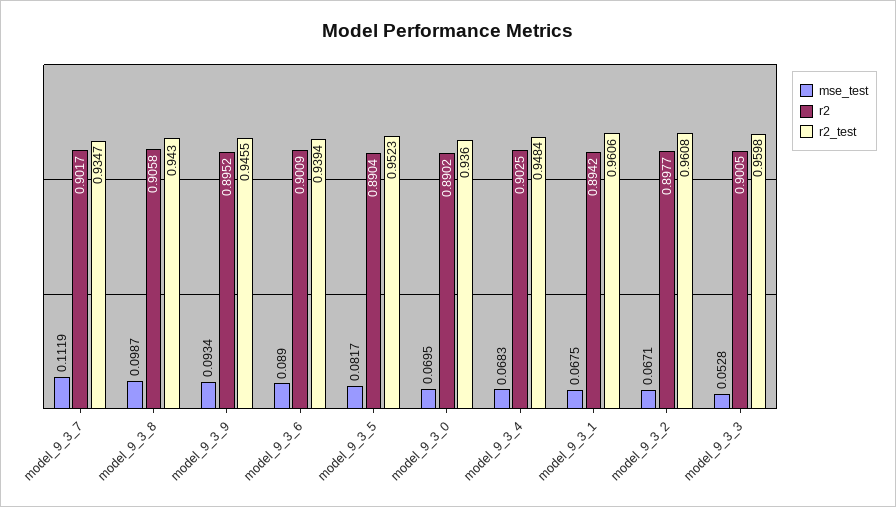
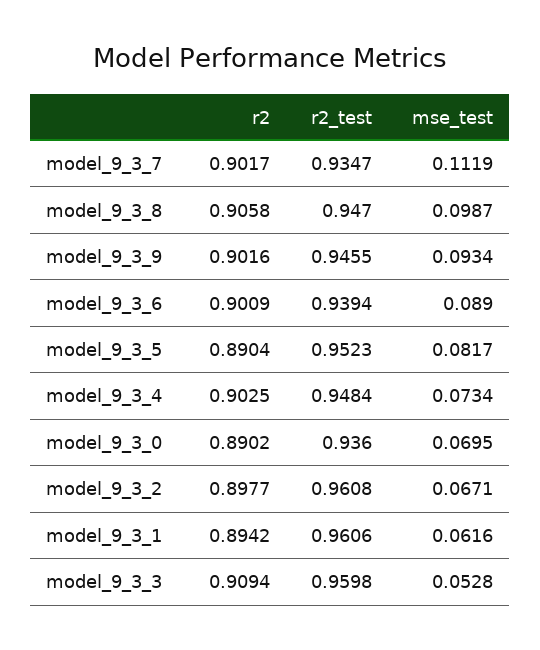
r2_test, model_9_3_8: 0.943 -> 0.947
r2, model_9_3_9: 0.8952 -> 0.9016
mse_test, model_9_3_4: 0.0683 -> 0.0734
mse_test, model_9_3_1: 0.0675 -> 0.0616
r2, model_9_3_3: 0.9005 -> 0.9094

